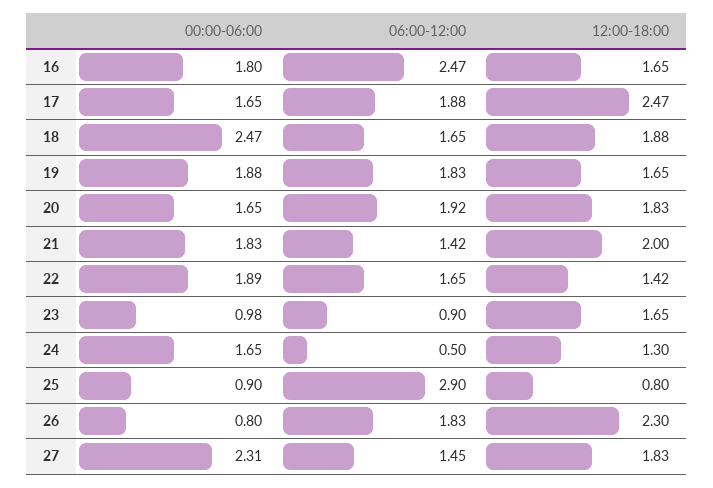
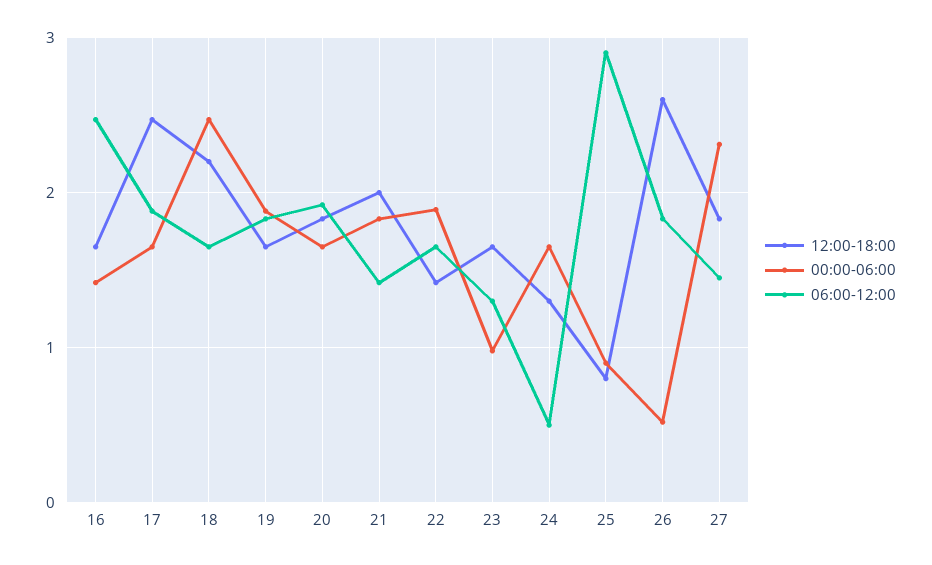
00:00-06:00, 16: 1.8 -> 1.4
12:00-18:00, 18: 1.88 -> 2.2
06:00-12:00, 23: 0.9 -> 1.3
00:00-06:00, 26: 0.8 -> 0.5
12:00-18:00, 26: 2.3 -> 2.6

